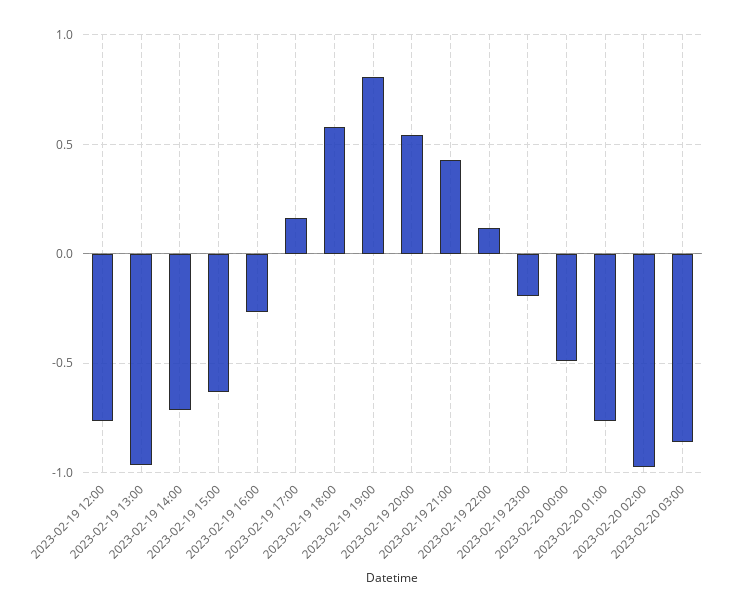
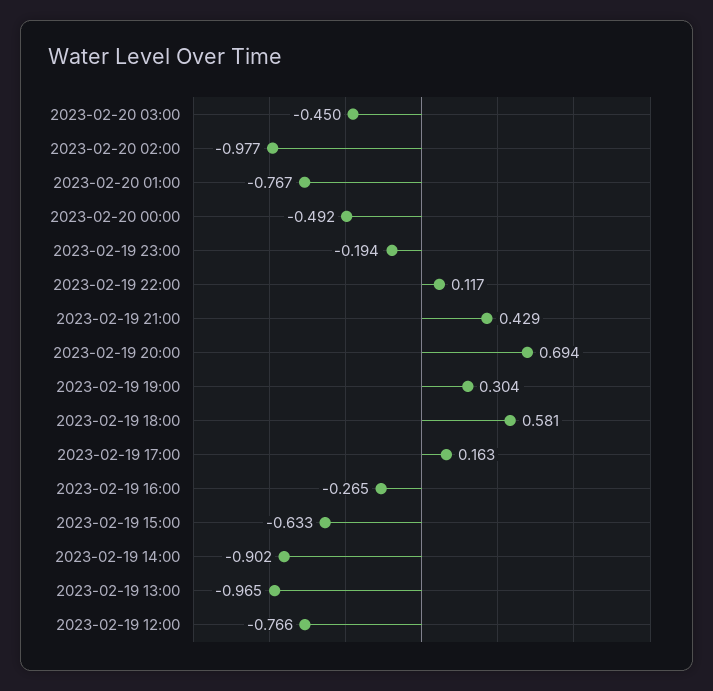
2023-02-19 14:00: -0.7 -> -0.902
2023-02-19 19:00: 0.8 -> 0.304
2023-02-19 20:00: 0.55 -> 0.694
2023-02-20 03:00: -0.85 -> -0.45

